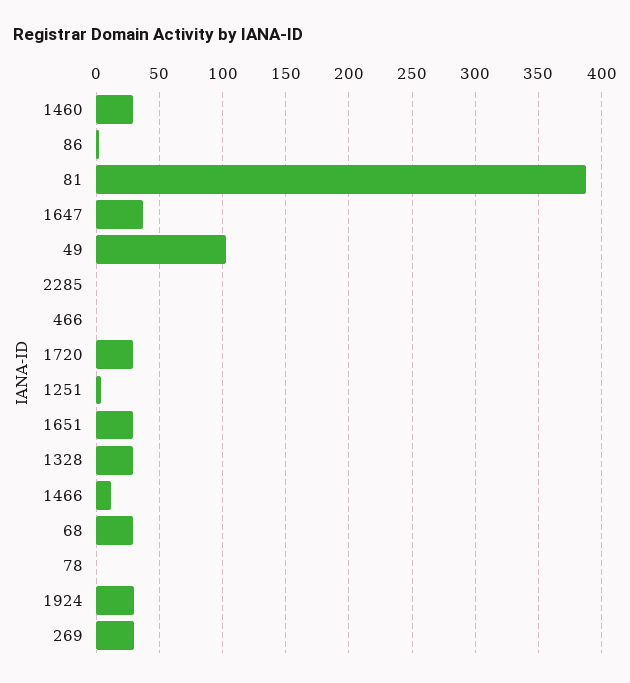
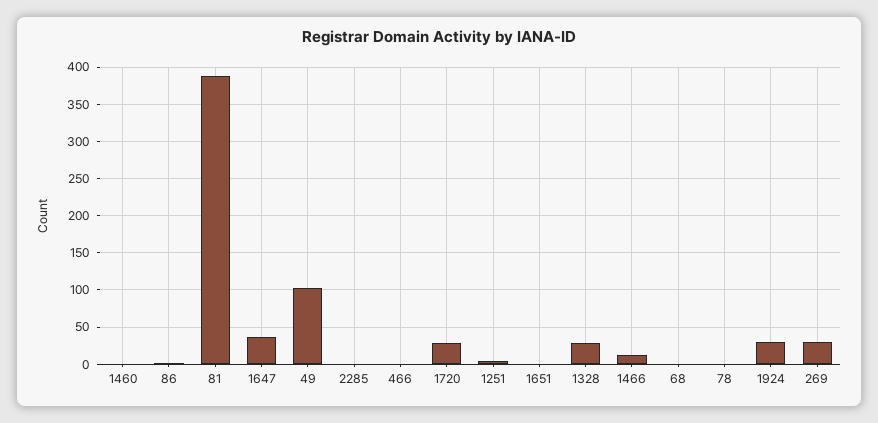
1460: 30 -> 0
1651: 30 -> 0
68: 30 -> 0

